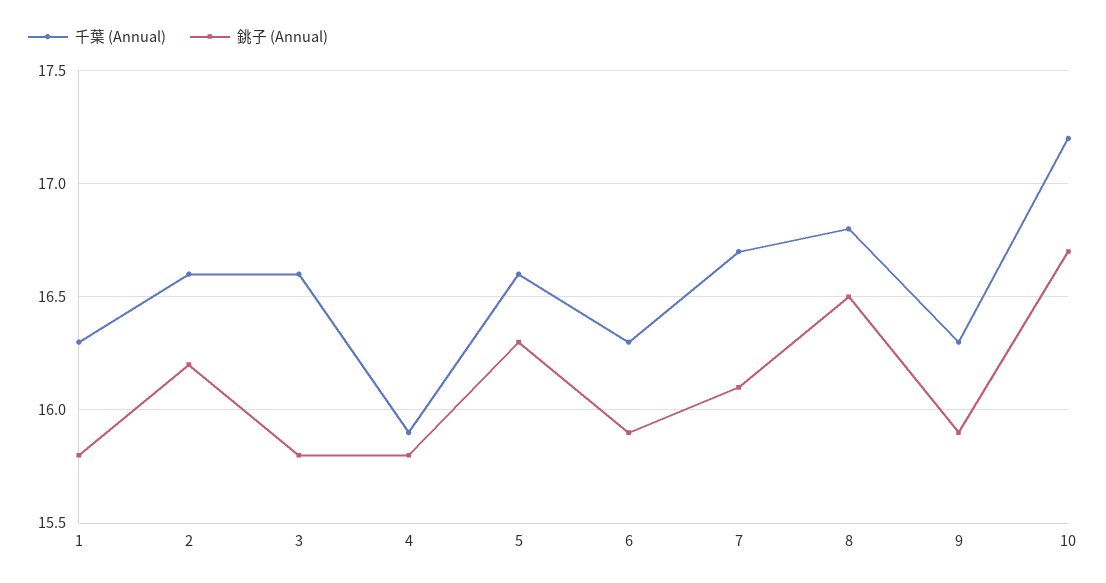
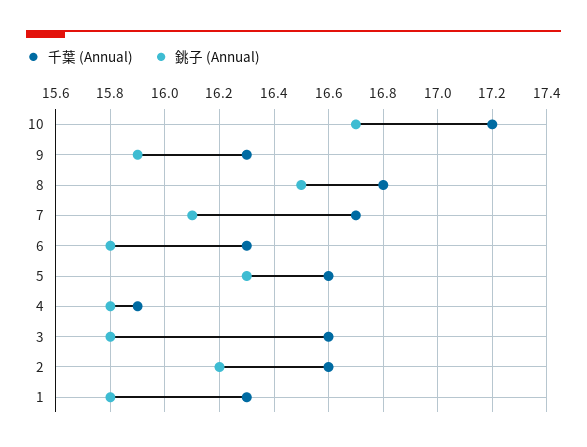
銚子 (Annual), 6: 15.9 -> 15.8

